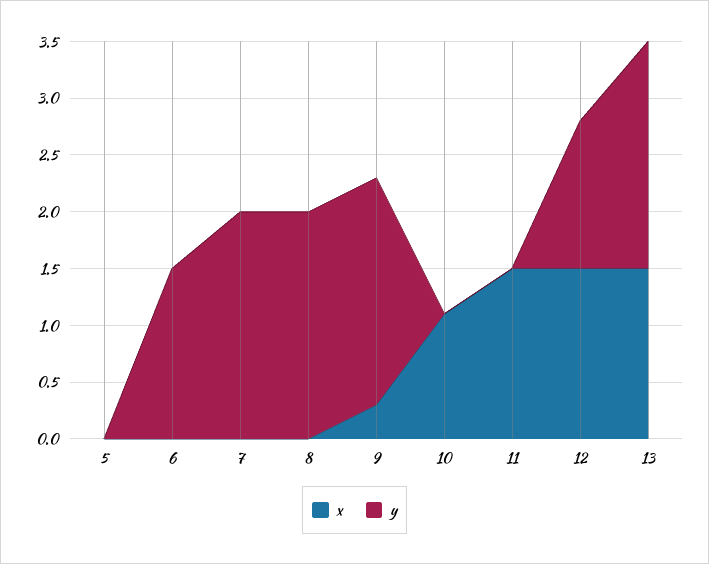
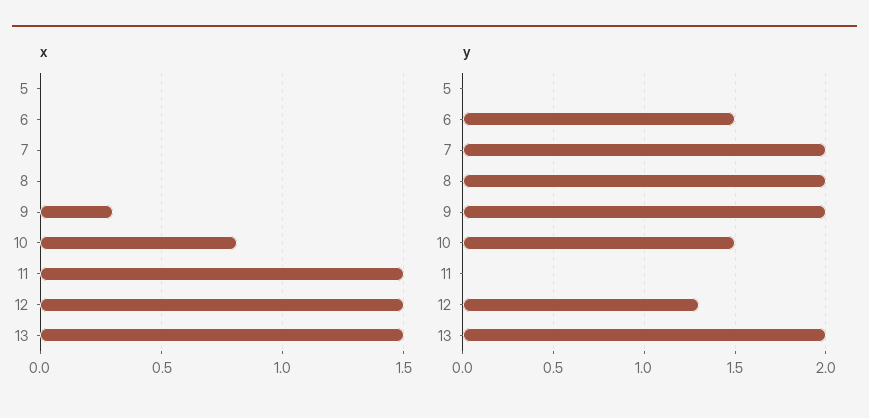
x, 10: 1.1 -> 0.8
y, 10: 0 -> 1.5

